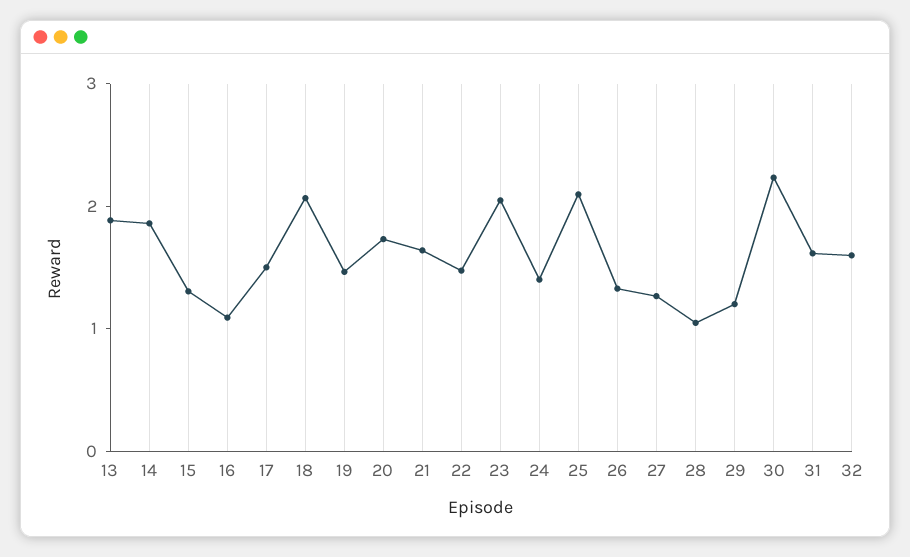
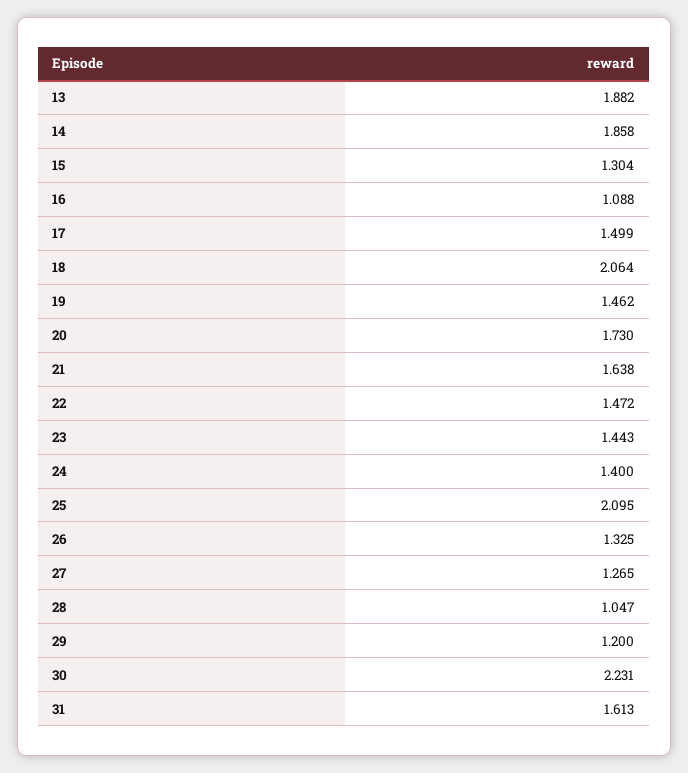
23: 2 -> 1.443
32: 1.6 -> none

